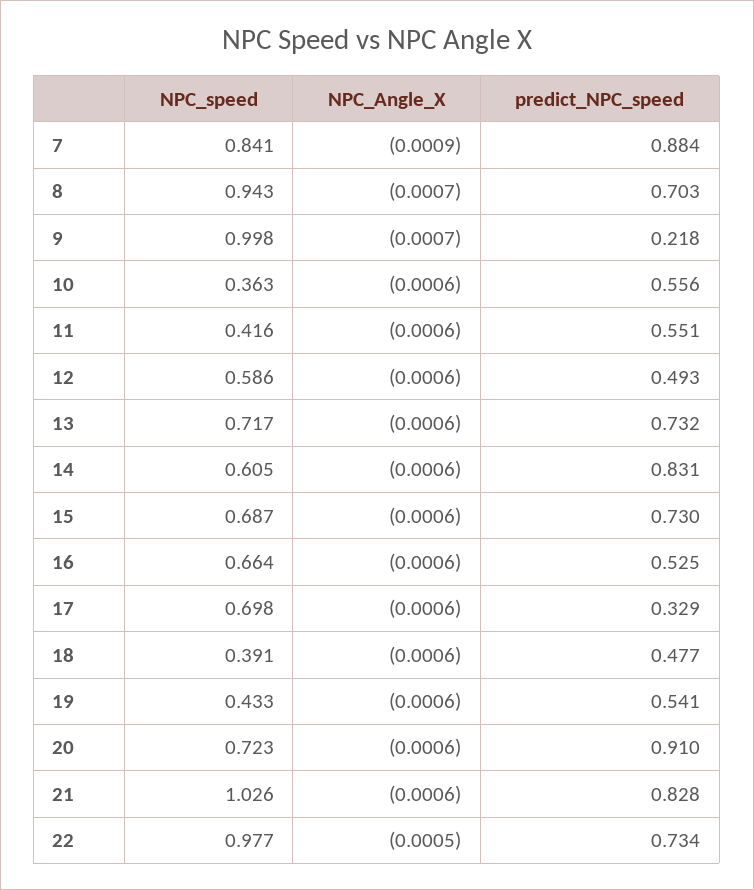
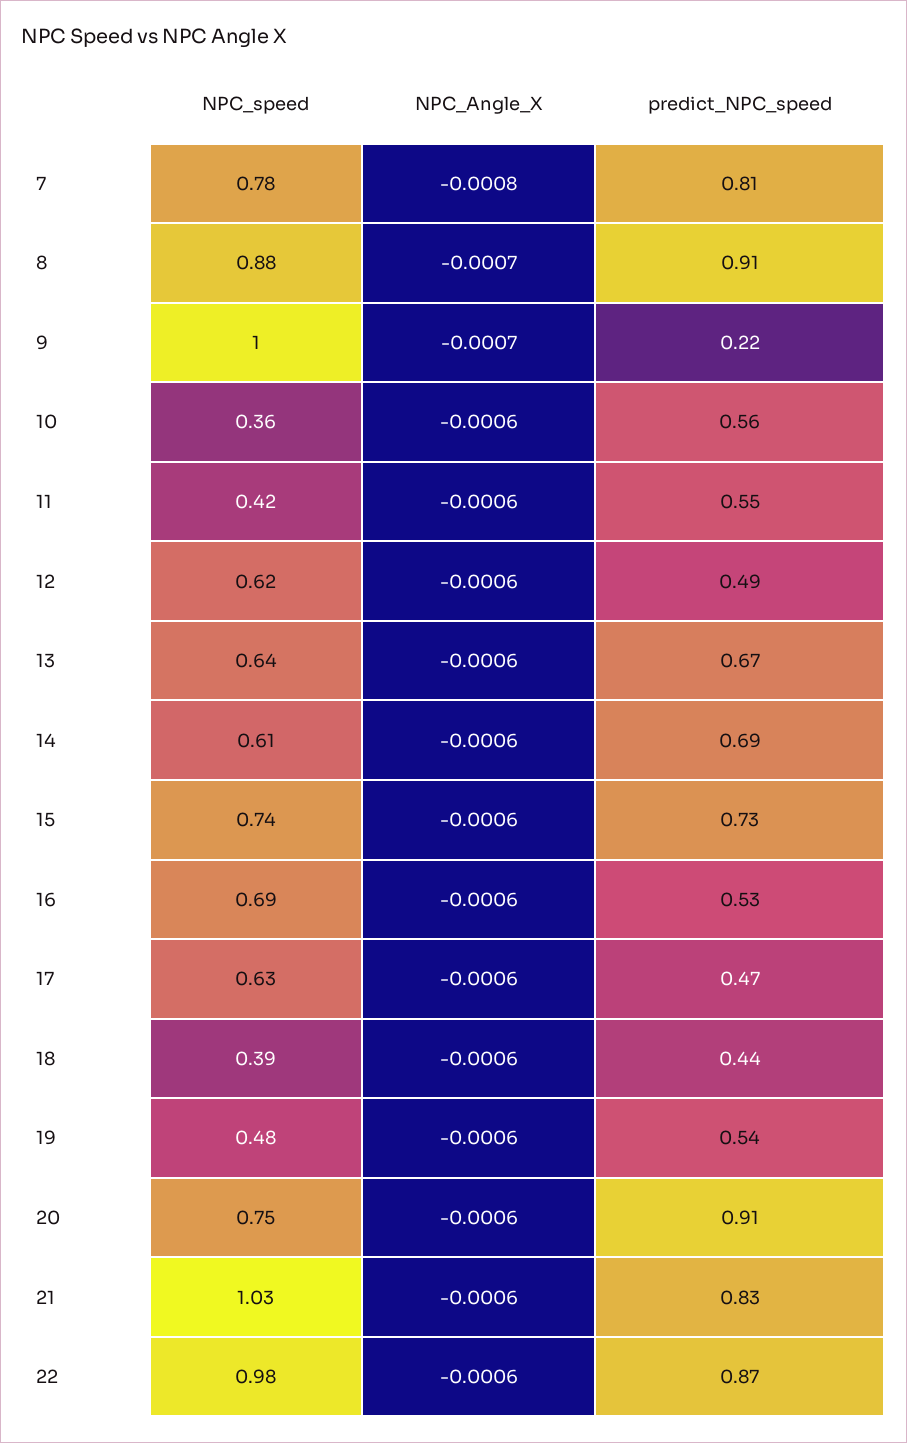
NPC_speed, 7: 0.841 -> 0.78
NPC_Angle_X, 7: -0.0009 -> -0.0008
predict_NPC_speed, 7: 0.884 -> 0.81
NPC_speed, 8: 0.943 -> 0.88
predict_NPC_speed, 8: 0.703 -> 0.91
NPC_speed, 12: 0.586 -> 0.62
NPC_speed, 13: 0.717 -> 0.64
predict_NPC_speed, 13: 0.732 -> 0.67
predict_NPC_speed, 14: 0.831 -> 0.69
NPC_speed, 15: 0.687 -> 0.74
NPC_speed, 16: 0.664 -> 0.69
NPC_speed, 17: 0.698 -> 0.63
predict_NPC_speed, 17: 0.329 -> 0.47
predict_NPC_speed, 18: 0.477 -> 0.44
NPC_speed, 19: 0.433 -> 0.48
NPC_speed, 20: 0.723 -> 0.75
NPC_Angle_X, 22: -0.0005 -> -0.0006
predict_NPC_speed, 22: 0.734 -> 0.87

